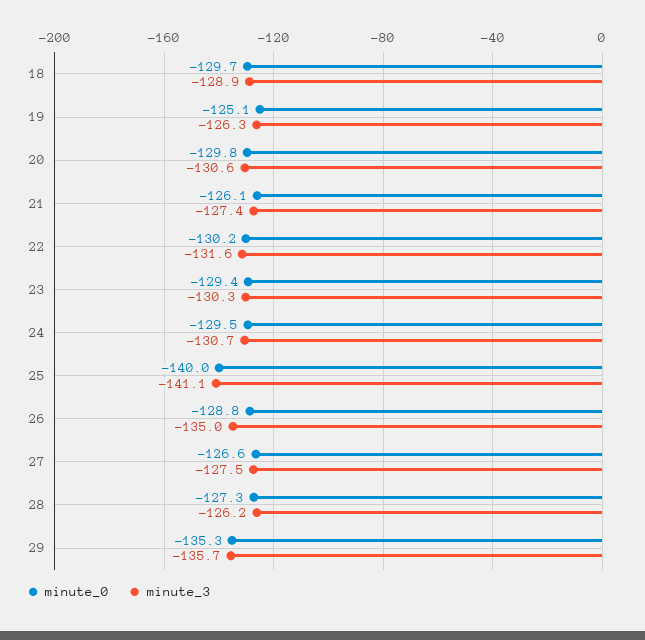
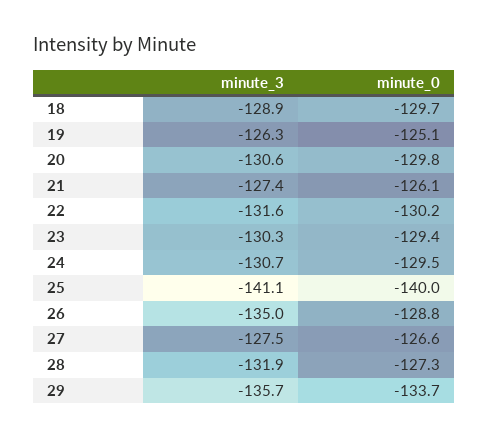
minute_3, 28: -126.2 -> -131.9
minute_0, 29: -135.3 -> -133.7

